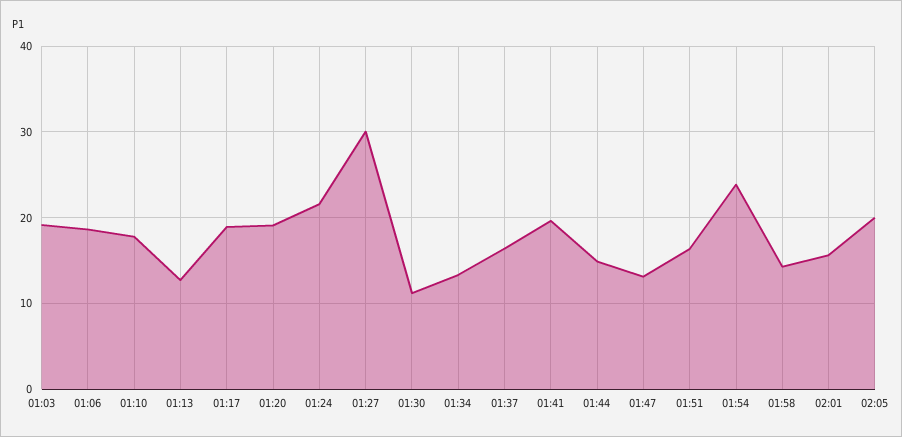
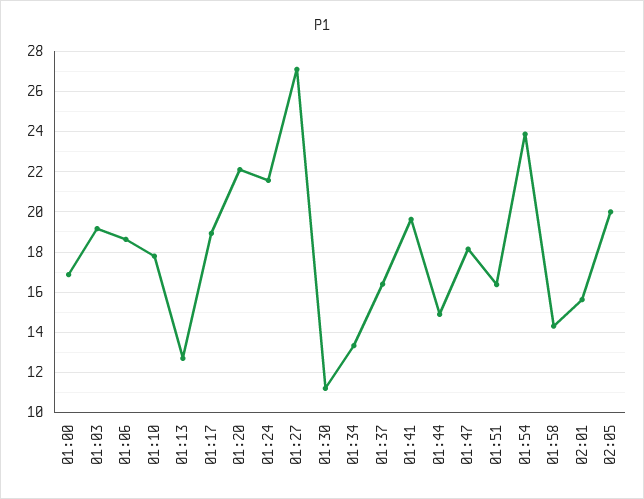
01:20: 19 -> 22
01:27: 30 -> 27
01:47: 13 -> 18
01:00: none -> 17

